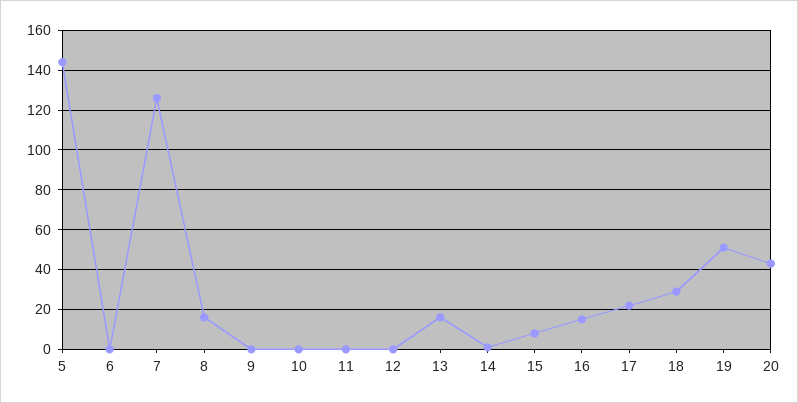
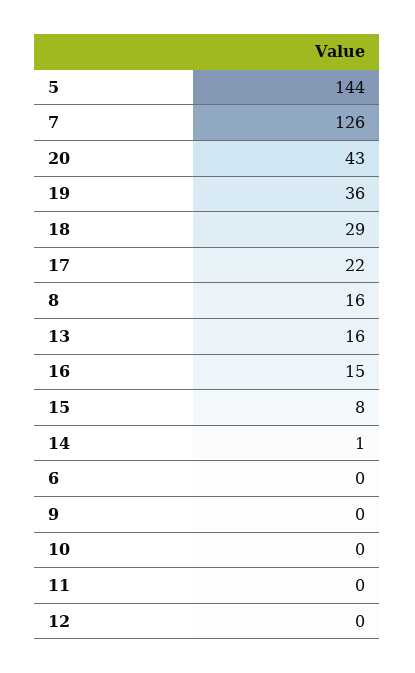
19: 50 -> 36

